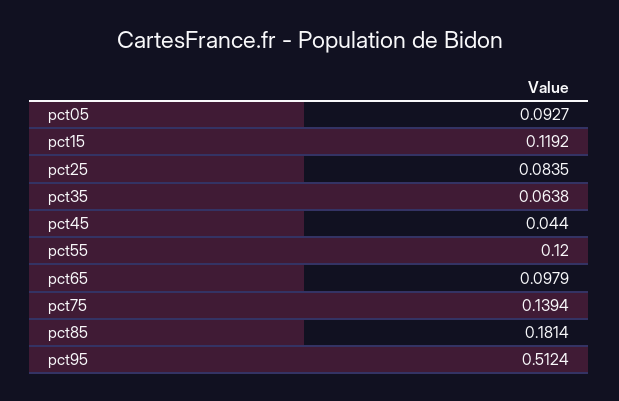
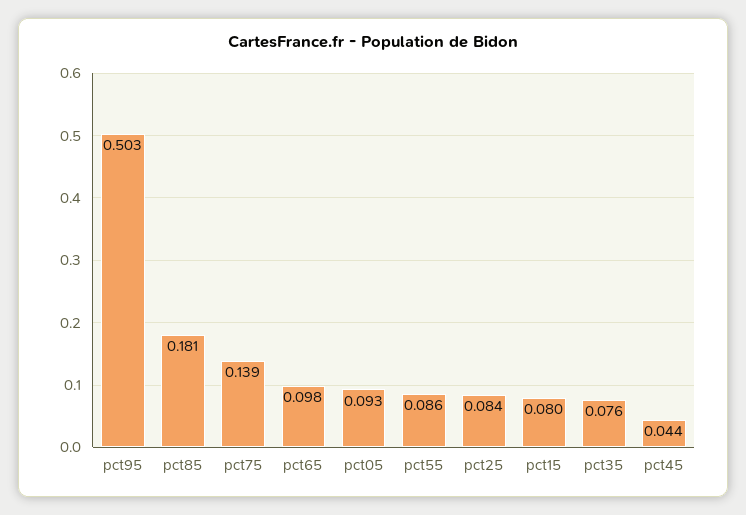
pct15: 0.1192 -> 0.08
pct35: 0.0638 -> 0.076
pct55: 0.12 -> 0.086
pct95: 0.5124 -> 0.503

